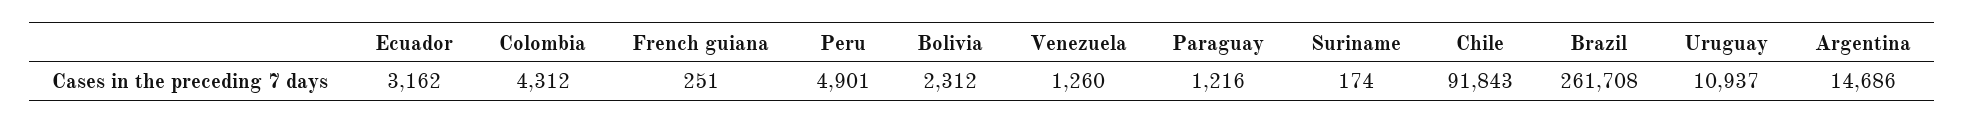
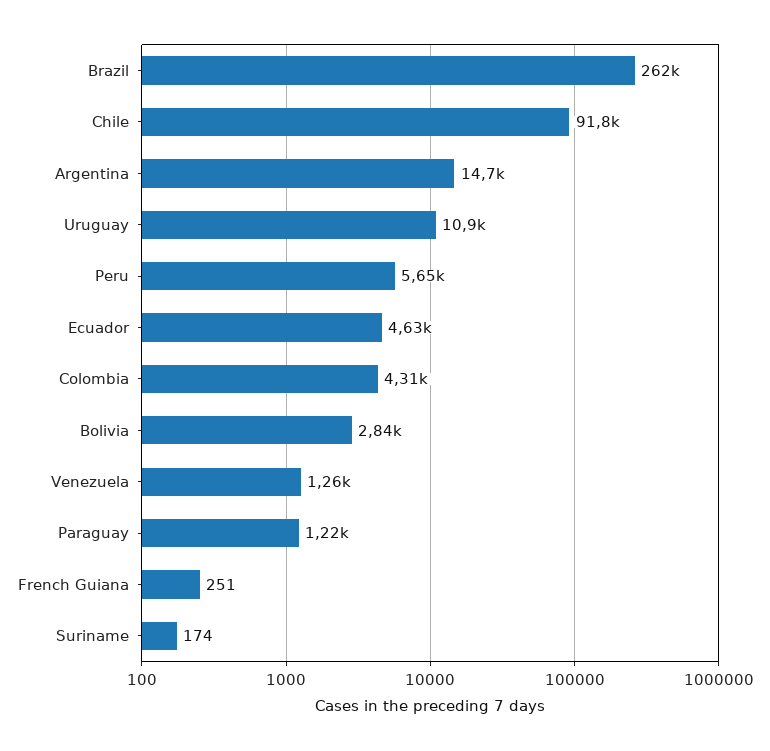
Ecuador: 3162 -> 4630
Peru: 4901 -> 5650
Bolivia: 2312 -> 2840

